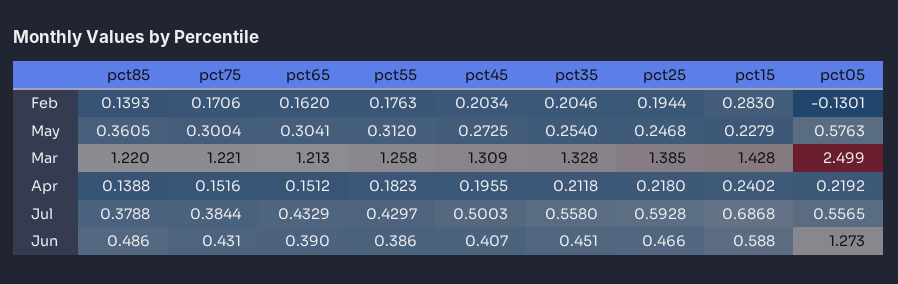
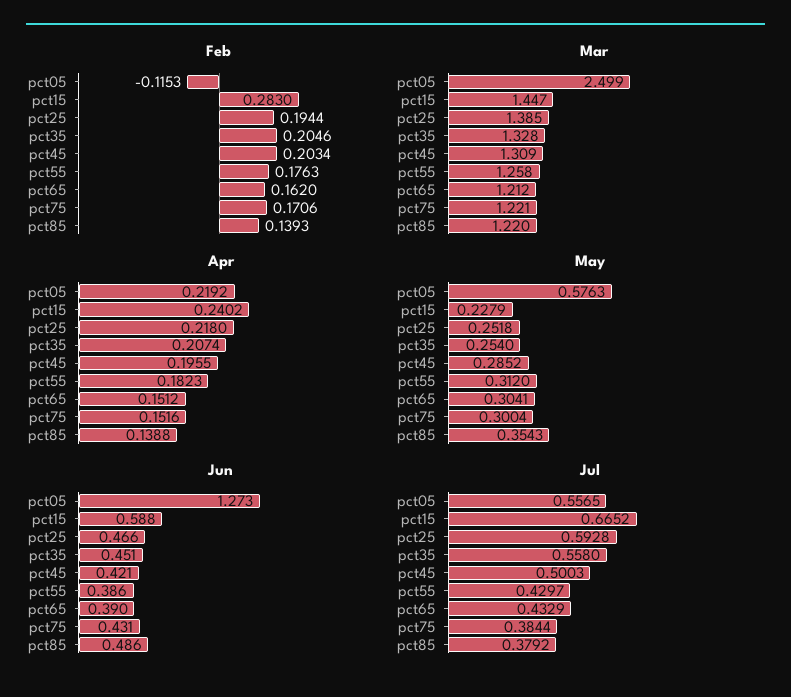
Feb, pct05: -0.1301 -> -0.1153
May, pct85: 0.3605 -> 0.3543
May, pct45: 0.2725 -> 0.2852
May, pct25: 0.2468 -> 0.2518
Mar, pct65: 1.213 -> 1.212
Mar, pct15: 1.428 -> 1.447
Apr, pct35: 0.2118 -> 0.2074
Jul, pct85: 0.3788 -> 0.3792
Jul, pct15: 0.6868 -> 0.6652
Jun, pct45: 0.407 -> 0.421

